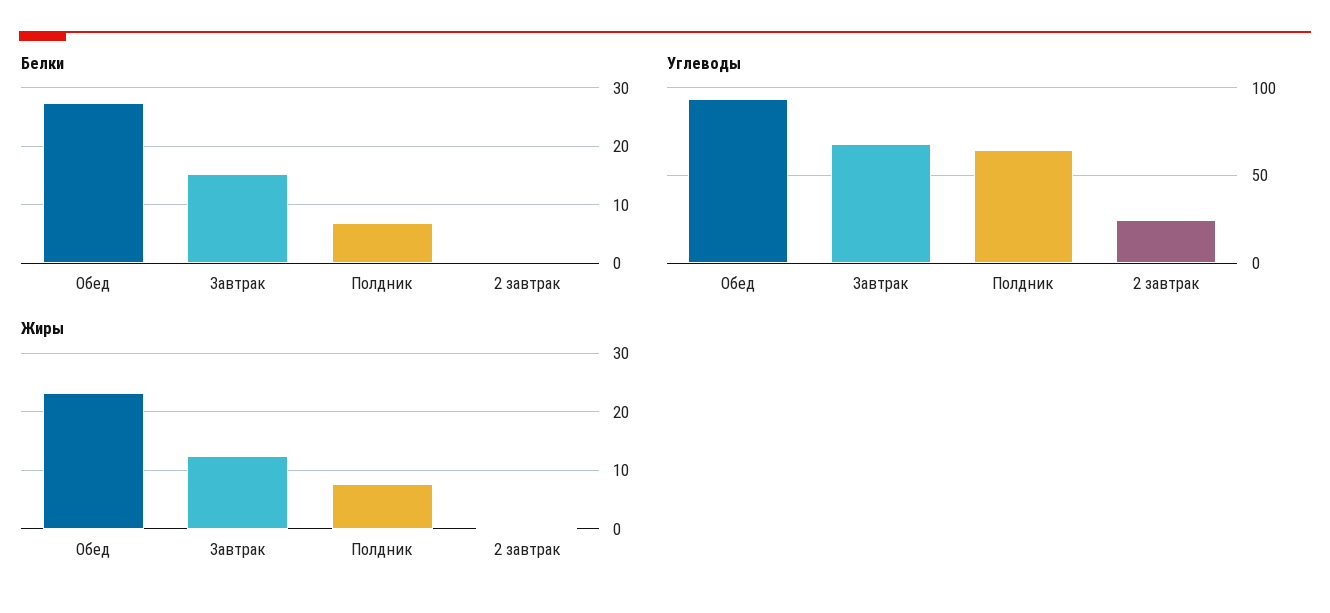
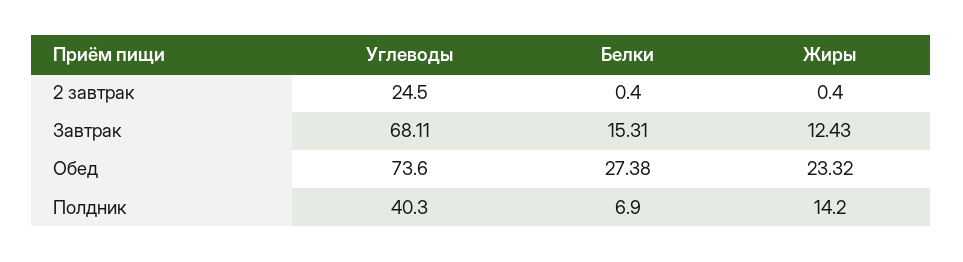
Углеводы, Обед: 95 -> 73.6
Углеводы, Полдник: 65 -> 40.3
Жиры, Полдник: 8 -> 14.2

